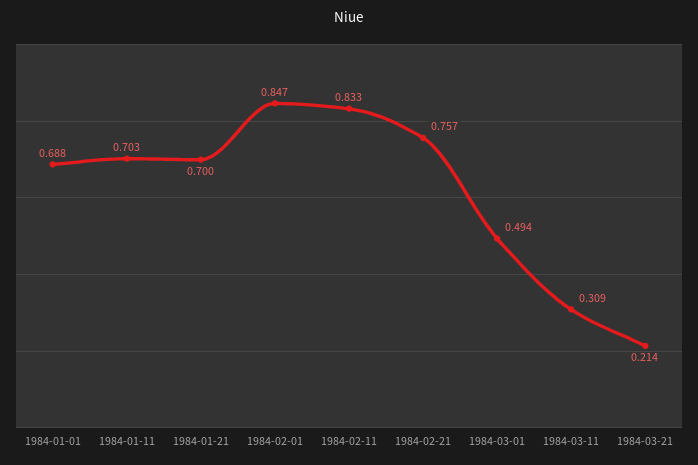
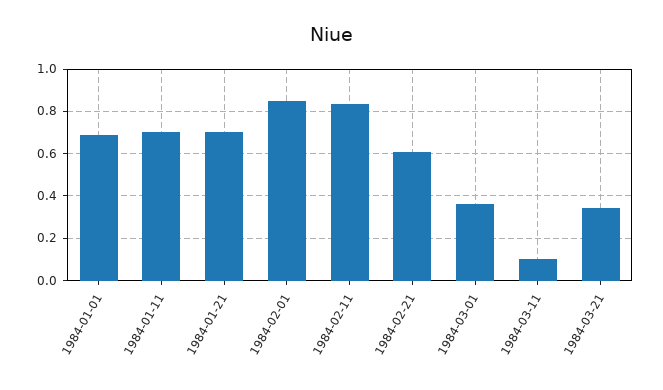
1984-02-21: 0.757 -> 0.6
1984-03-01: 0.494 -> 0.35
1984-03-11: 0.309 -> 0.1
1984-03-21: 0.214 -> 0.35

